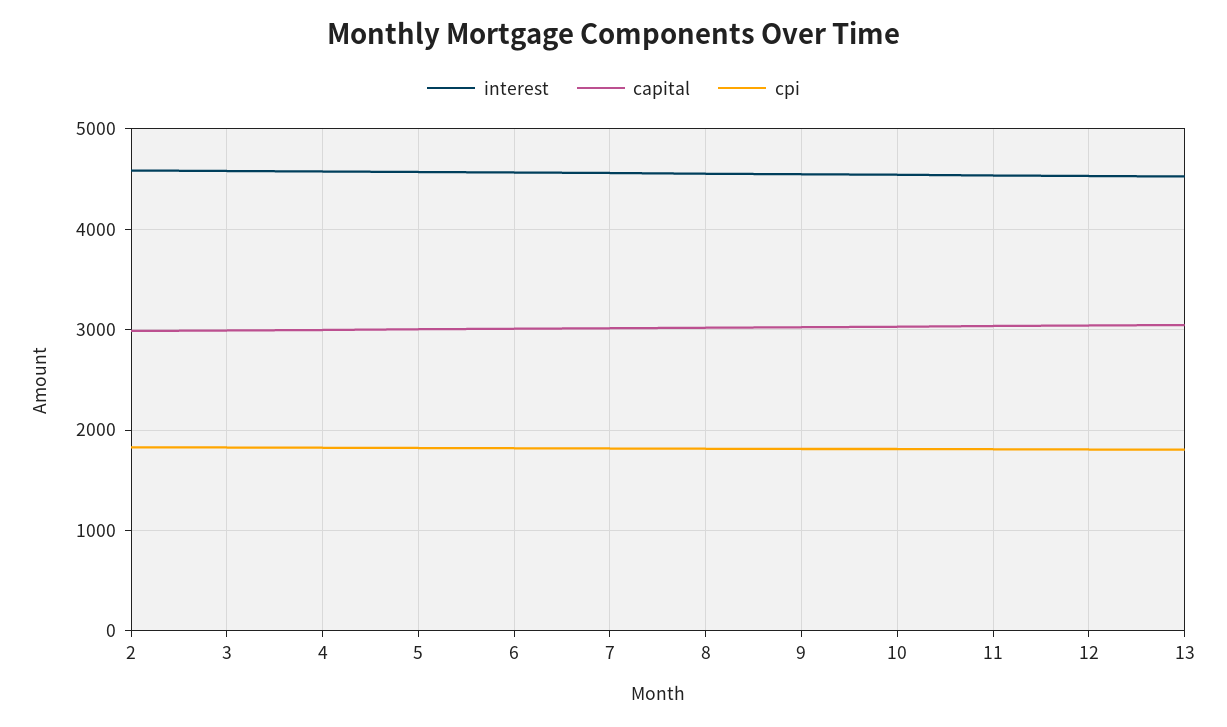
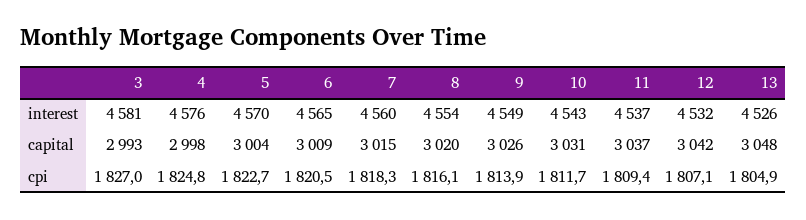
interest, 2: 4600 -> none
capital, 2: 3000 -> none
cpi, 2: 1800 -> none

